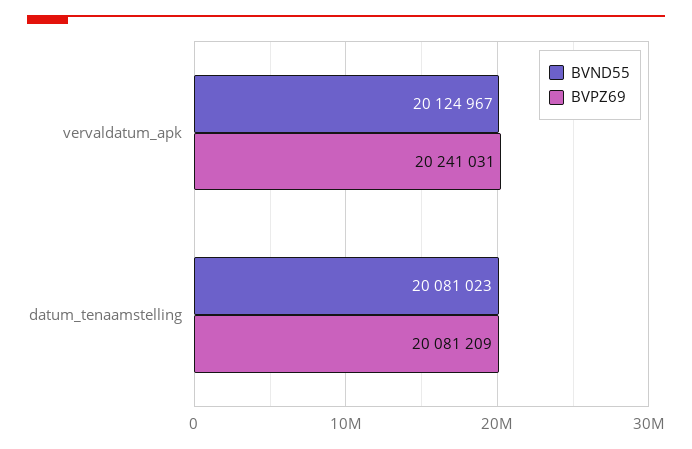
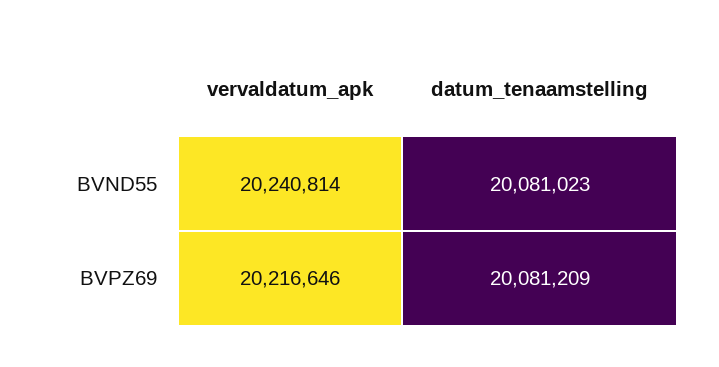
BVND55, vervaldatum_apk: 20124967 -> 20240814
BVPZ69, vervaldatum_apk: 20241031 -> 20216646

